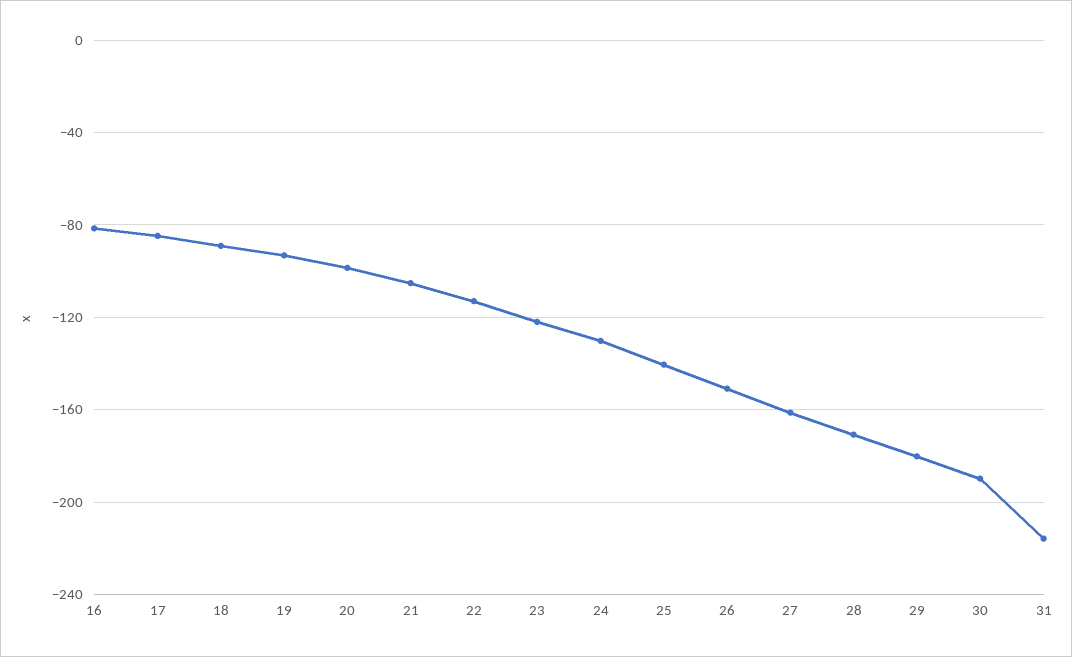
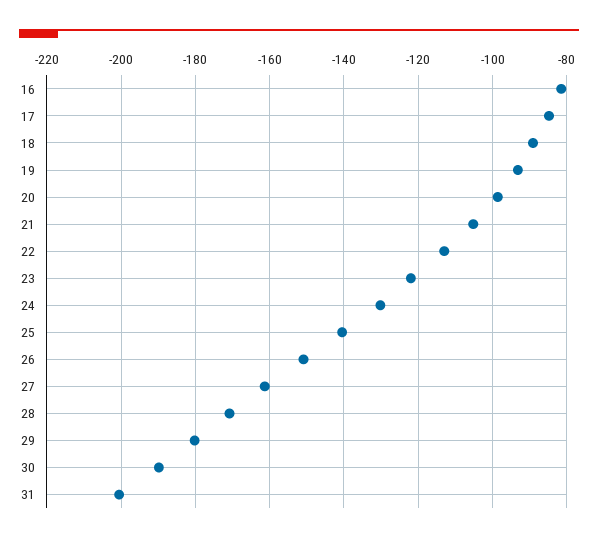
31: -215 -> -200

